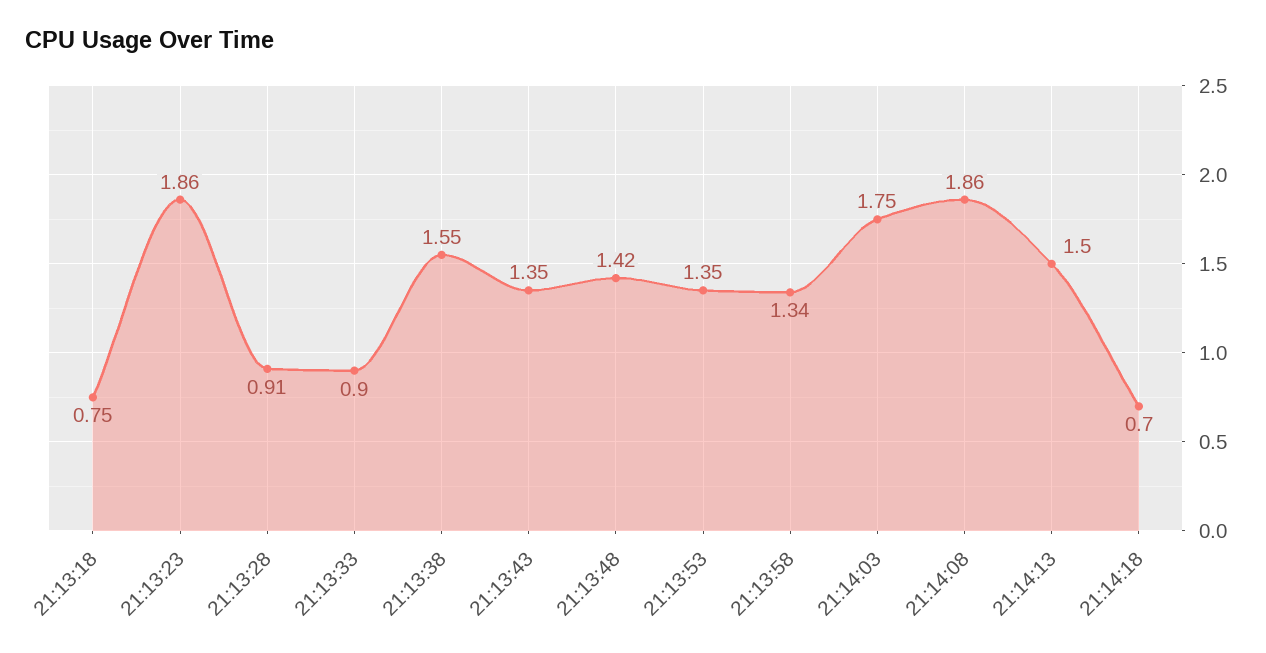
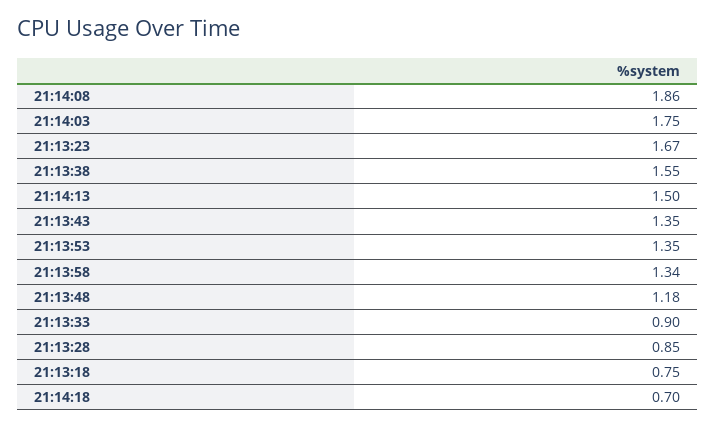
21:13:23: 1.86 -> 1.67
21:13:28: 0.91 -> 0.85
21:13:48: 1.42 -> 1.18

